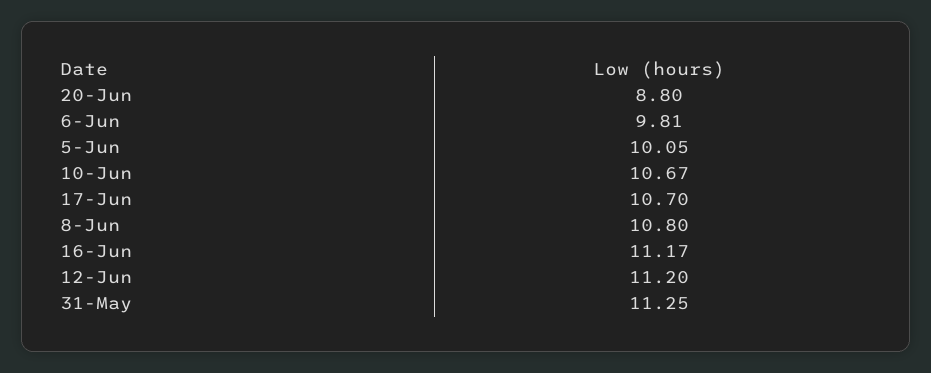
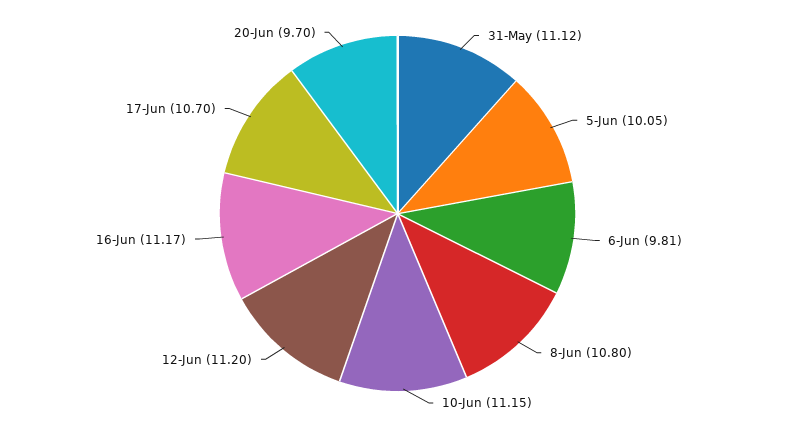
20-Jun: 8.8 -> 9.7
10-Jun: 10.67 -> 11.15
31-May: 11.25 -> 11.12

